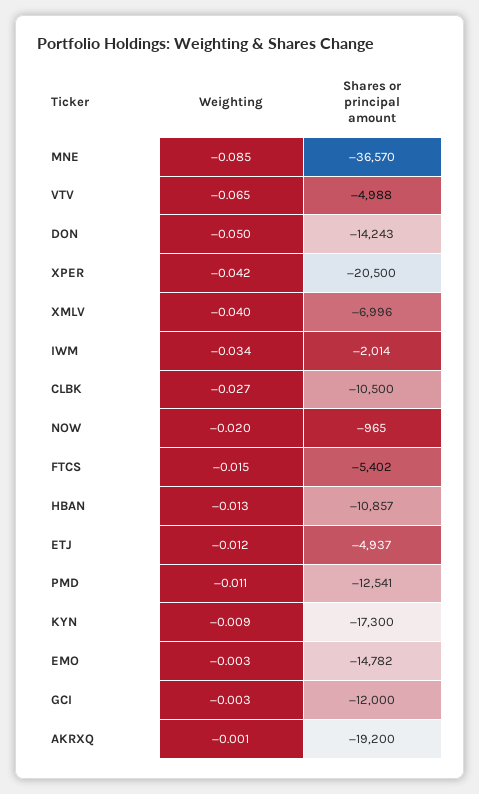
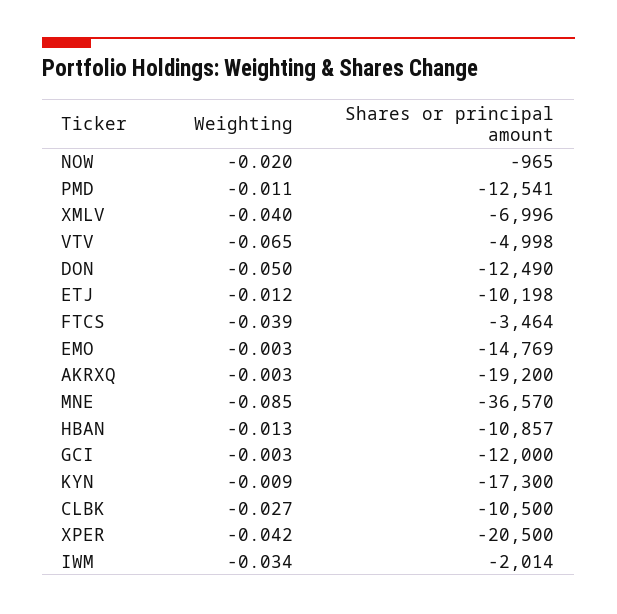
Shares or principal amount, VTV: -4988 -> -4998
Shares or principal amount, DON: -14243 -> -12490
Weighting, FTCS: -0.015 -> -0.039
Shares or principal amount, FTCS: -5402 -> -3464
Shares or principal amount, ETJ: -4937 -> -10198
Shares or principal amount, EMO: -14782 -> -14769
Weighting, AKRXQ: -0.001 -> -0.003

